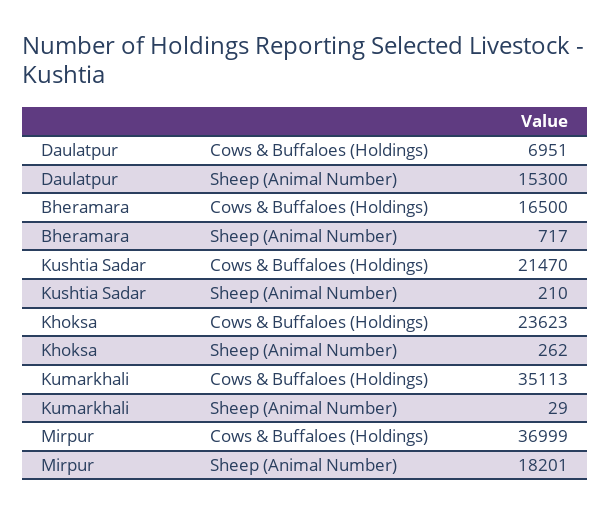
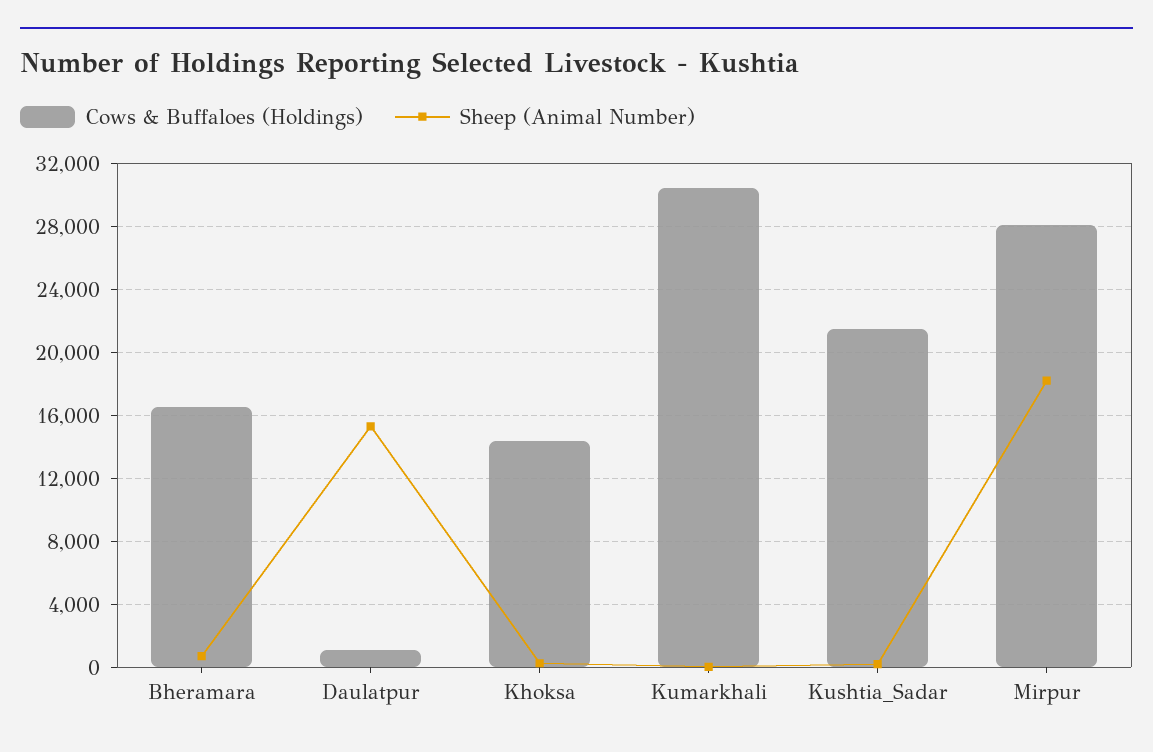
Cows & Buffaloes (Holdings), Daulatpur: 6951 -> 1000
Cows & Buffaloes (Holdings), Khoksa: 23623 -> 14500
Cows & Buffaloes (Holdings), Kumarkhali: 35113 -> 30500
Cows & Buffaloes (Holdings), Mirpur: 36999 -> 28000

